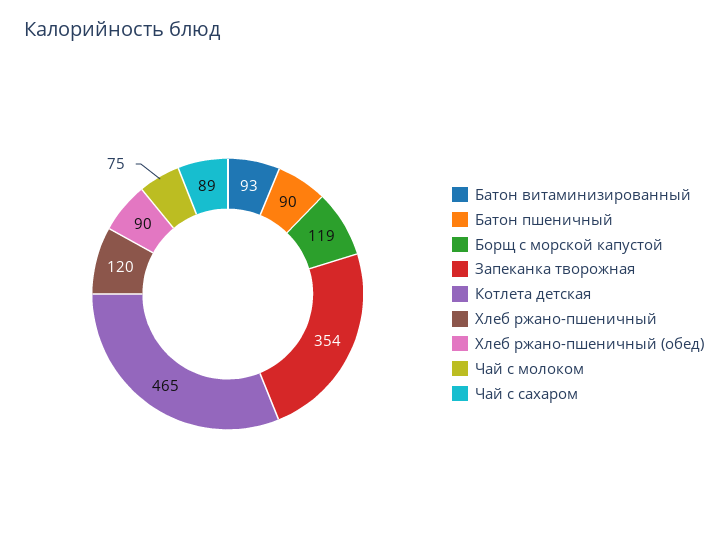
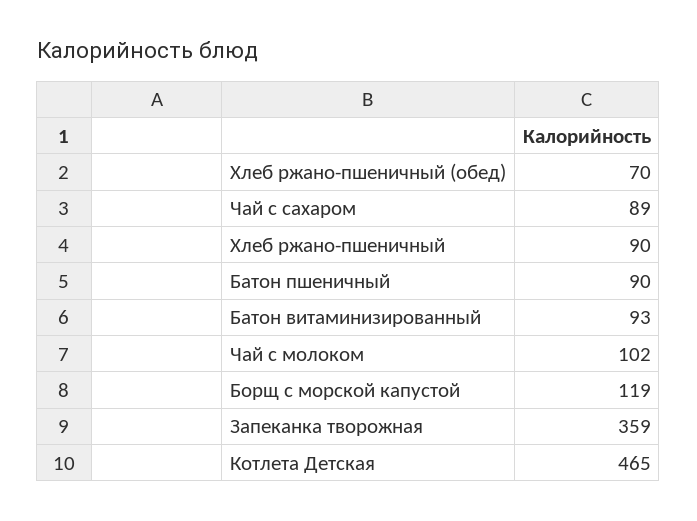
Запеканка творожная: 354 -> 359
Хлеб ржано-пшеничный: 120 -> 90
Хлеб ржано-пшеничный (обед): 90 -> 70
Чай с молоком: 75 -> 102

